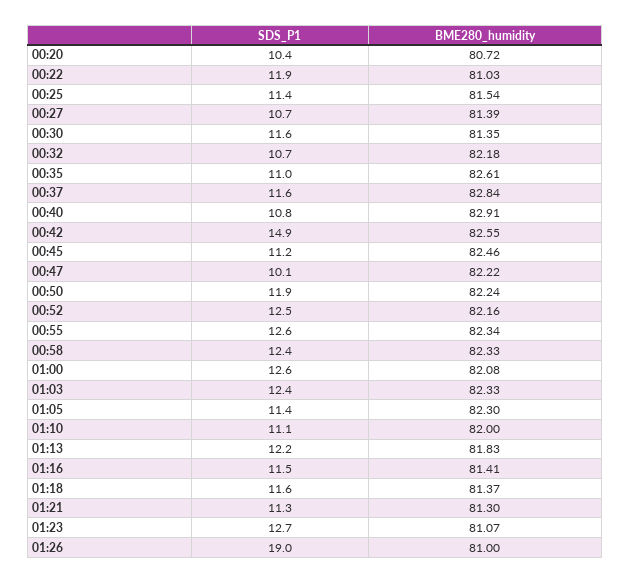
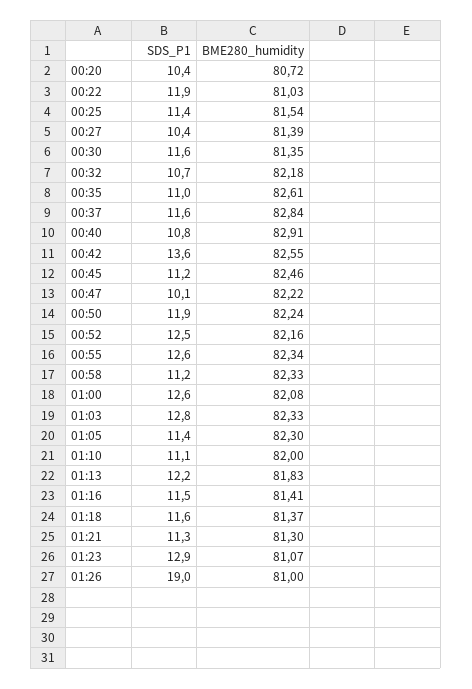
SDS_P1, 00:27: 10.7 -> 10.4
SDS_P1, 00:42: 14.9 -> 13.6
SDS_P1, 00:58: 12.4 -> 11.2
SDS_P1, 01:03: 12.4 -> 12.8
SDS_P1, 01:23: 12.7 -> 12.9

